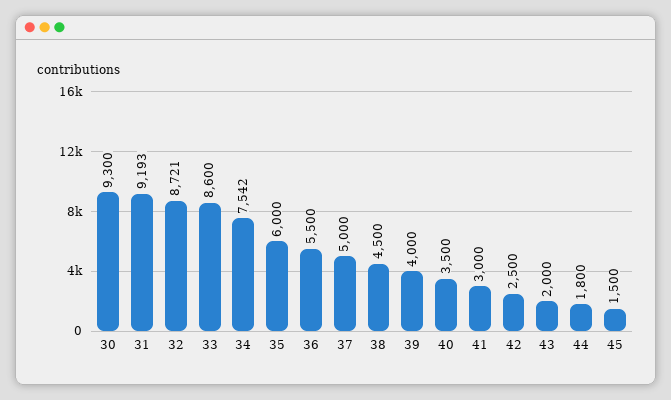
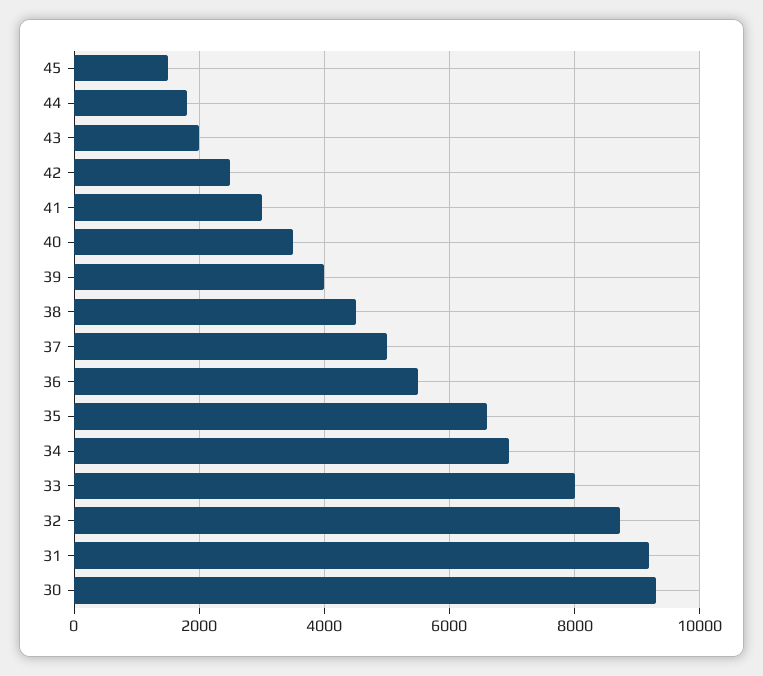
33: 8600 -> 8000
34: 7542 -> 7000
35: 6000 -> 6600

